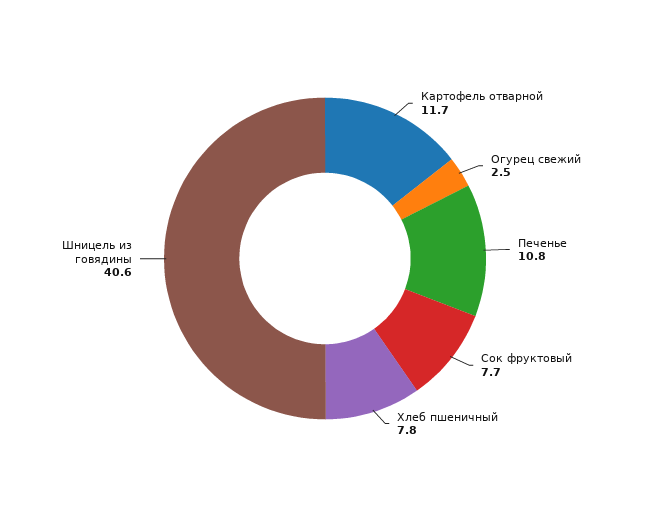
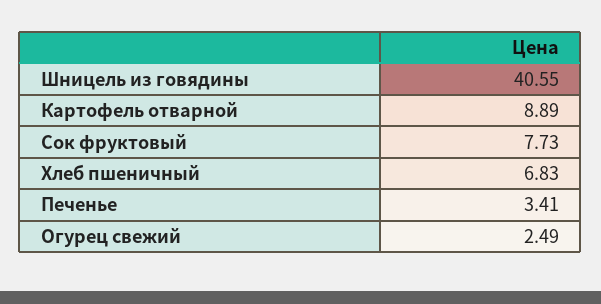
Картофель отварной: 11.7 -> 8.89
Печенье: 10.8 -> 3.41
Хлеб пшеничный: 7.8 -> 6.83

